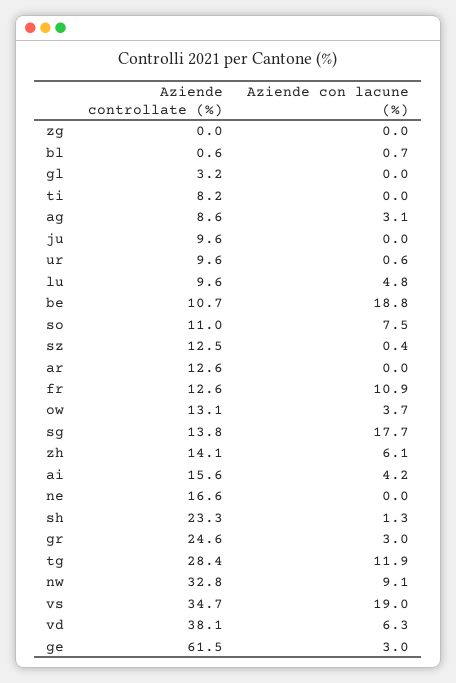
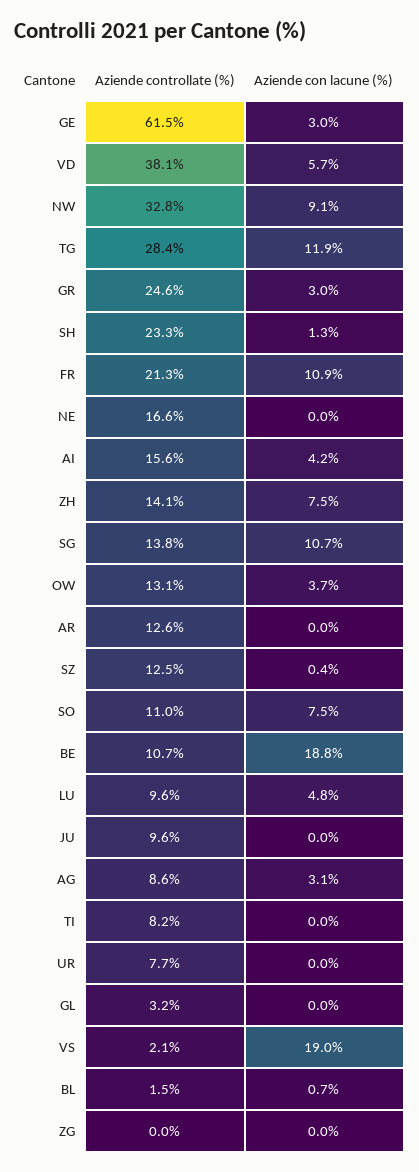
Aziende controllate (%), bl: 0.6 -> 1.5
Aziende controllate (%), ur: 9.6 -> 7.7
Aziende con lacune (%), ur: 0.6 -> 0
Aziende controllate (%), fr: 12.6 -> 21.3
Aziende con lacune (%), sg: 17.7 -> 10.7
Aziende con lacune (%), zh: 6.1 -> 7.5
Aziende controllate (%), vs: 34.7 -> 2.1
Aziende con lacune (%), vd: 6.3 -> 5.7

